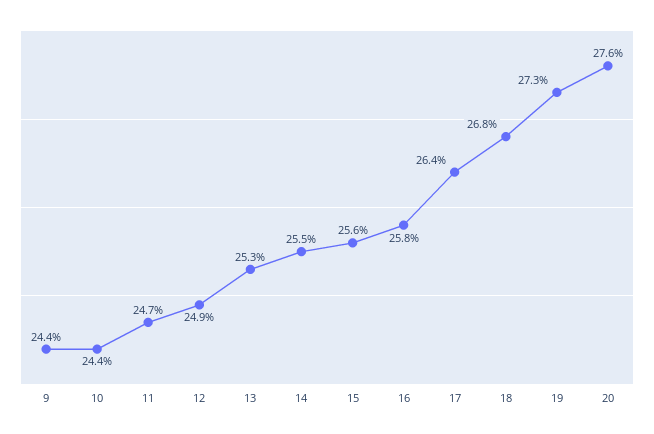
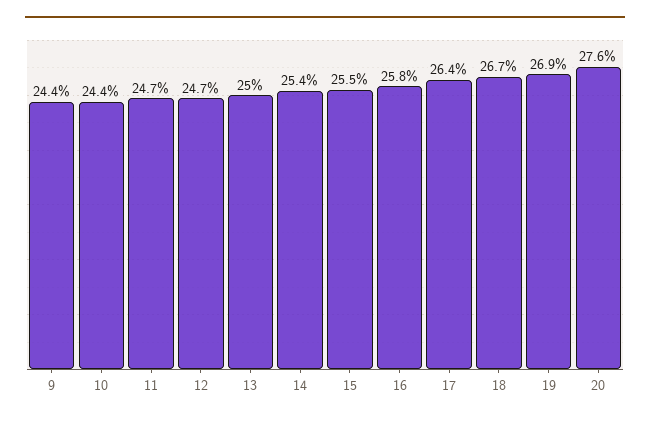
12: 24.9 -> 24.7
13: 25.3 -> 25
14: 25.5 -> 25.4
15: 25.6 -> 25.5
18: 26.8 -> 26.7
19: 27.3 -> 26.9

